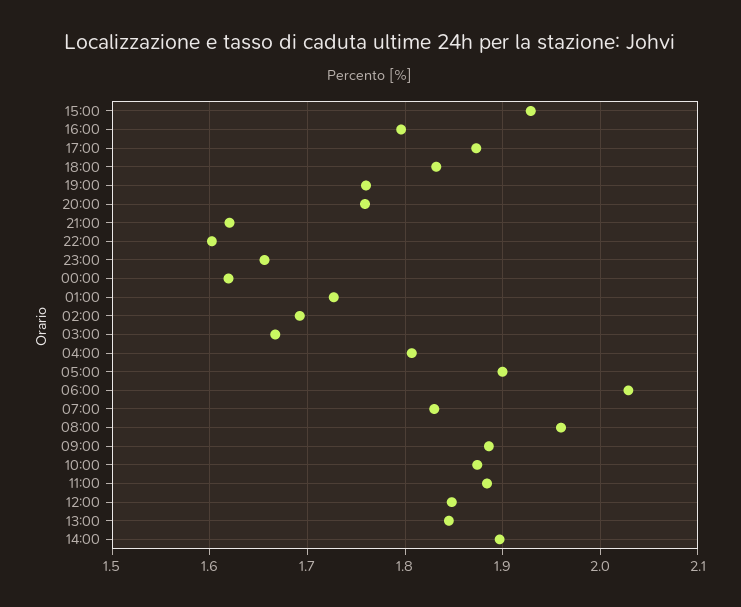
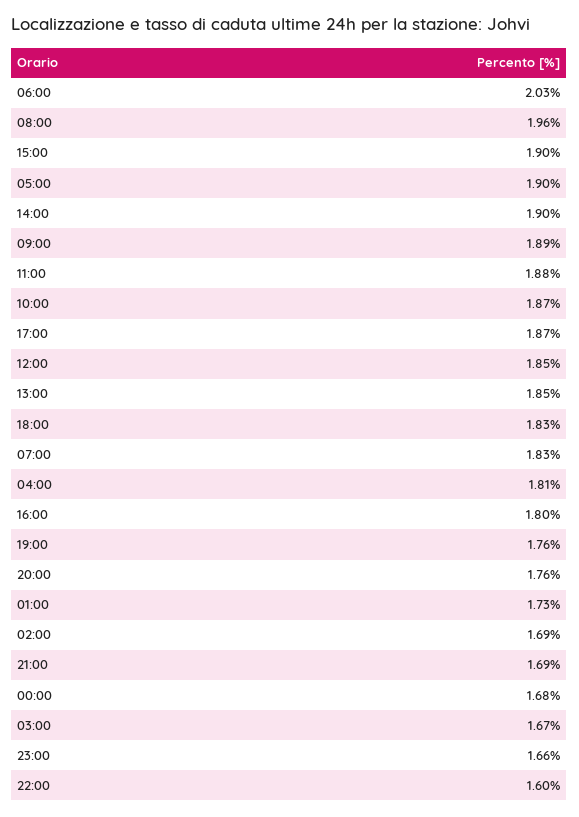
15:00: 1.93 -> 1.9
21:00: 1.62 -> 1.69
00:00: 1.62 -> 1.68

